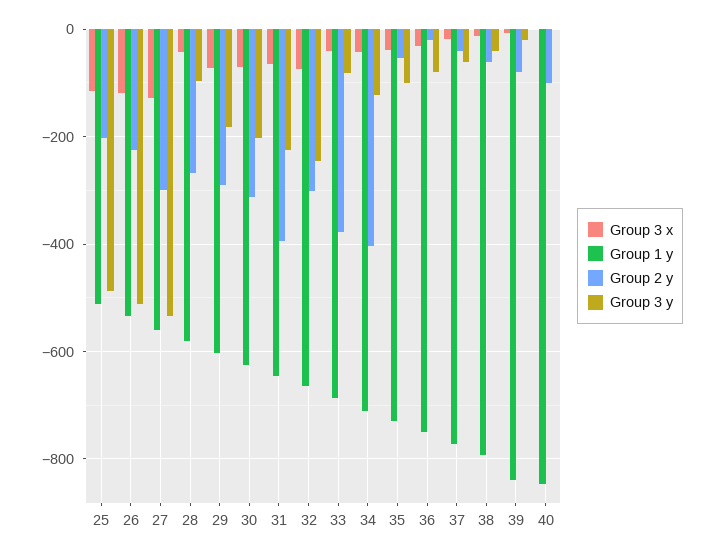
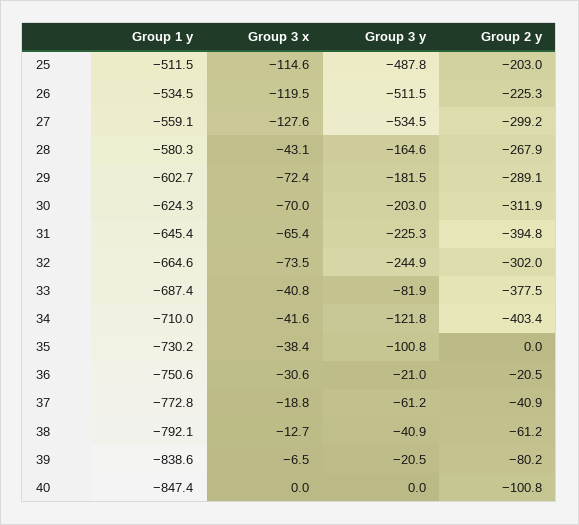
Group 3 y, 28: -100 -> -164.6
Group 2 y, 35: -60 -> 0
Group 3 y, 36: -80 -> -21

